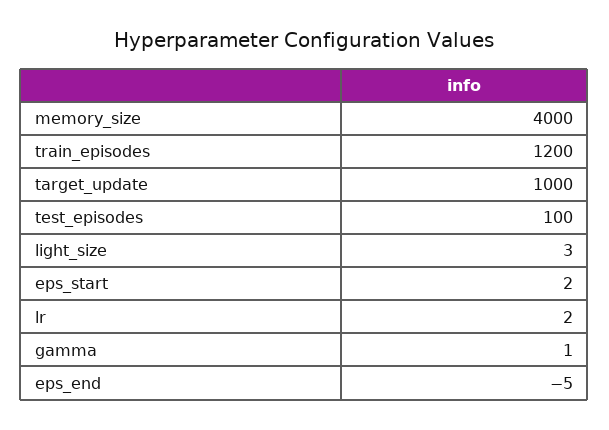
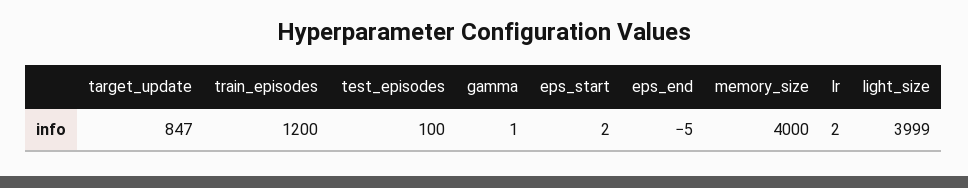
target_update: 1000 -> 847
light_size: 3 -> 3999

